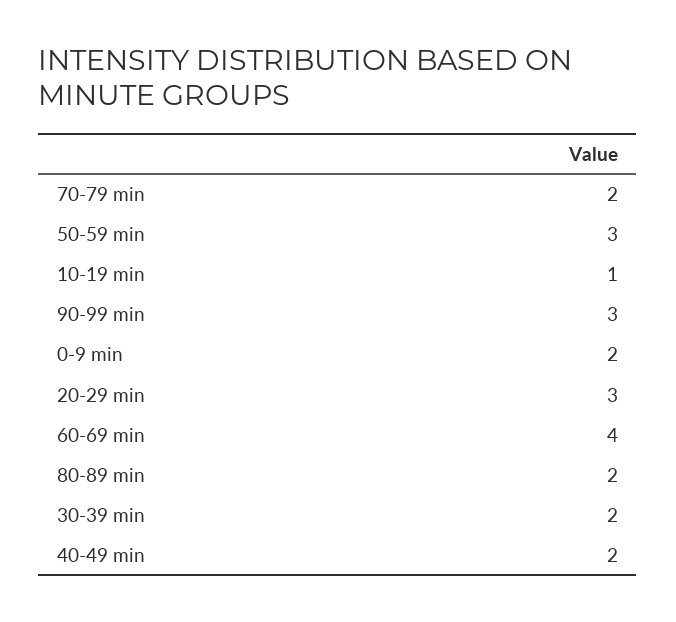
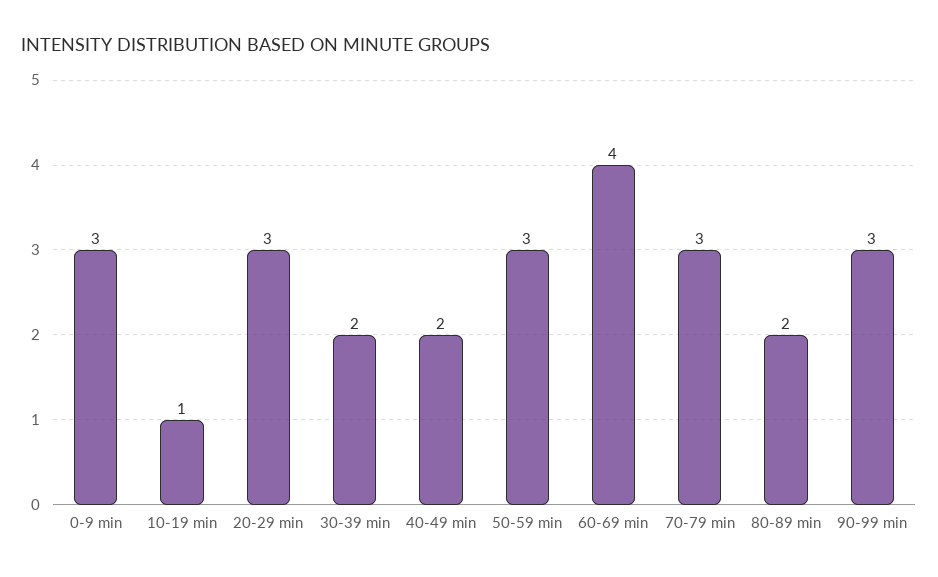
70-79 min: 2 -> 3
0-9 min: 2 -> 3

